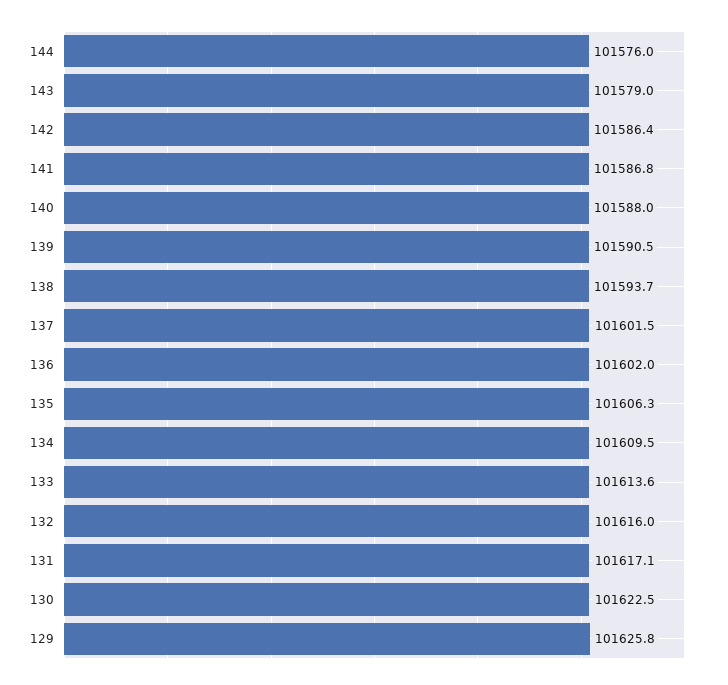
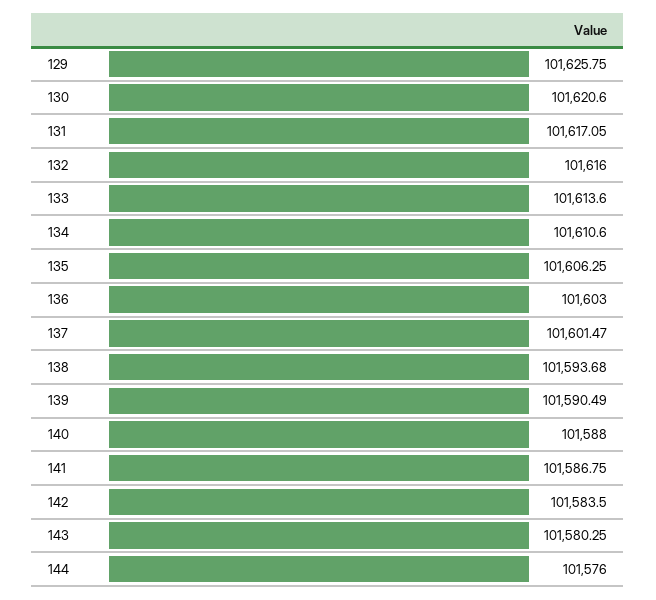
143: 101579 -> 101580.25
142: 101586.4 -> 101583.5
136: 101602 -> 101603
134: 101609.5 -> 101610.6
130: 101622.5 -> 101620.6

